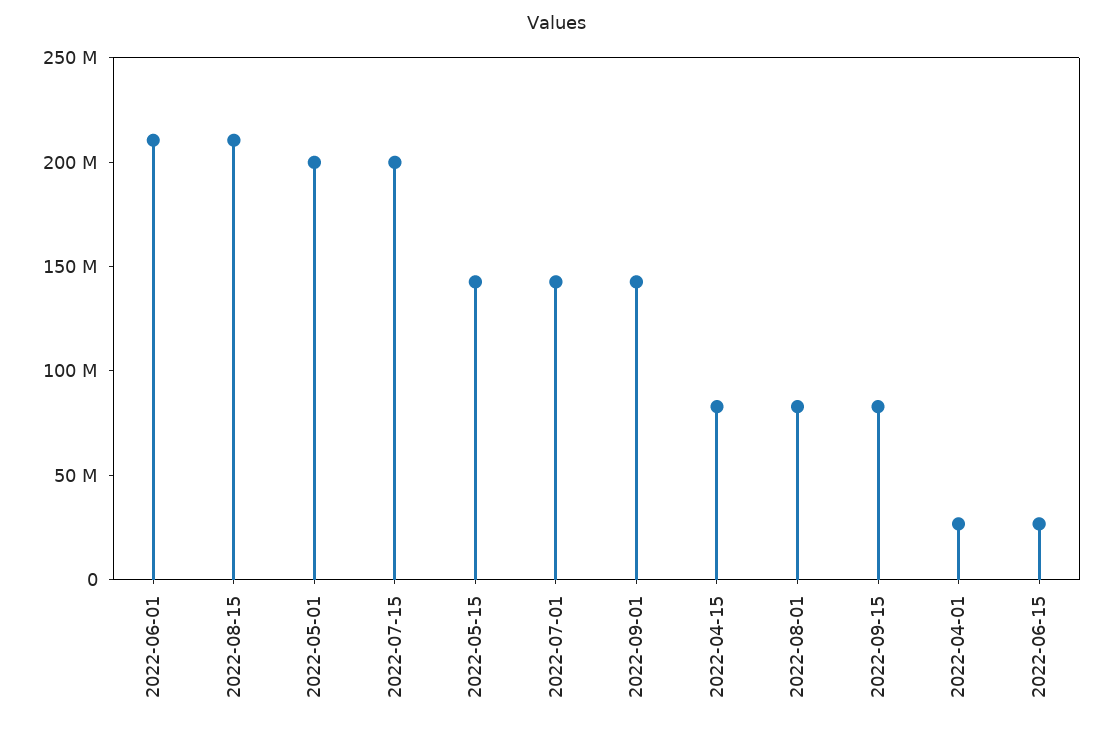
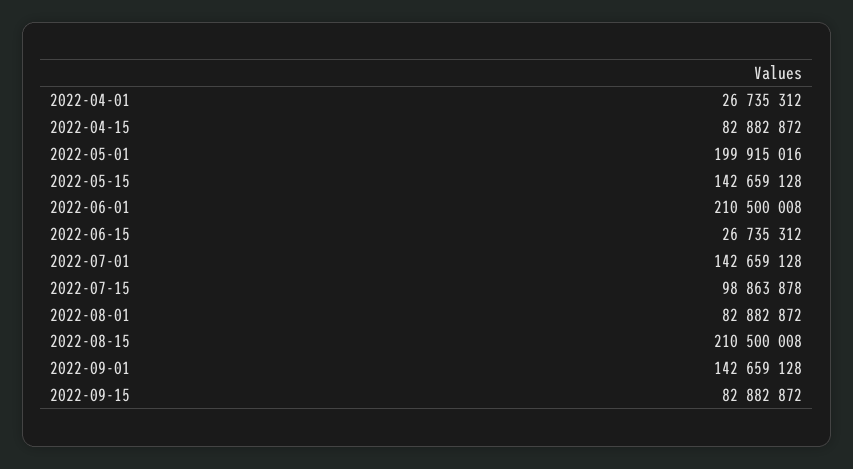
2022-07-15: 200000000 -> 98863878

